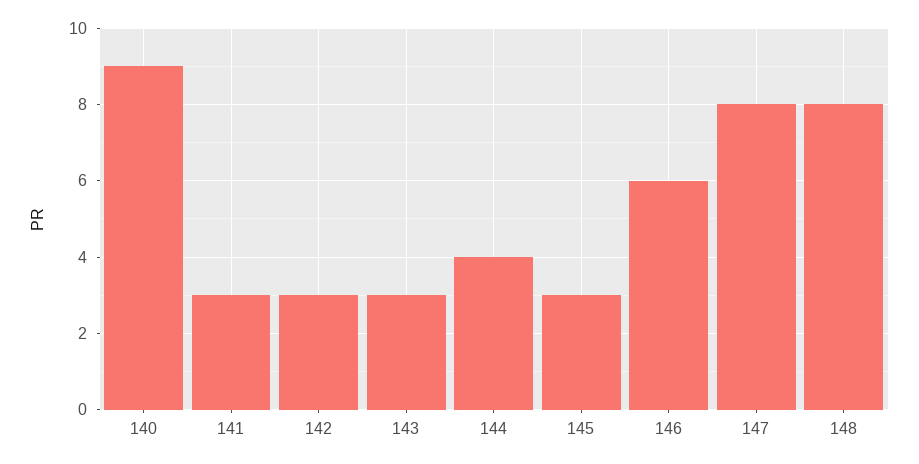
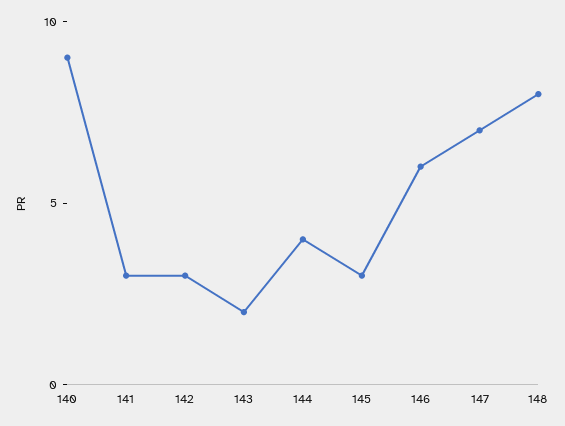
143: 3 -> 2
147: 8 -> 7

